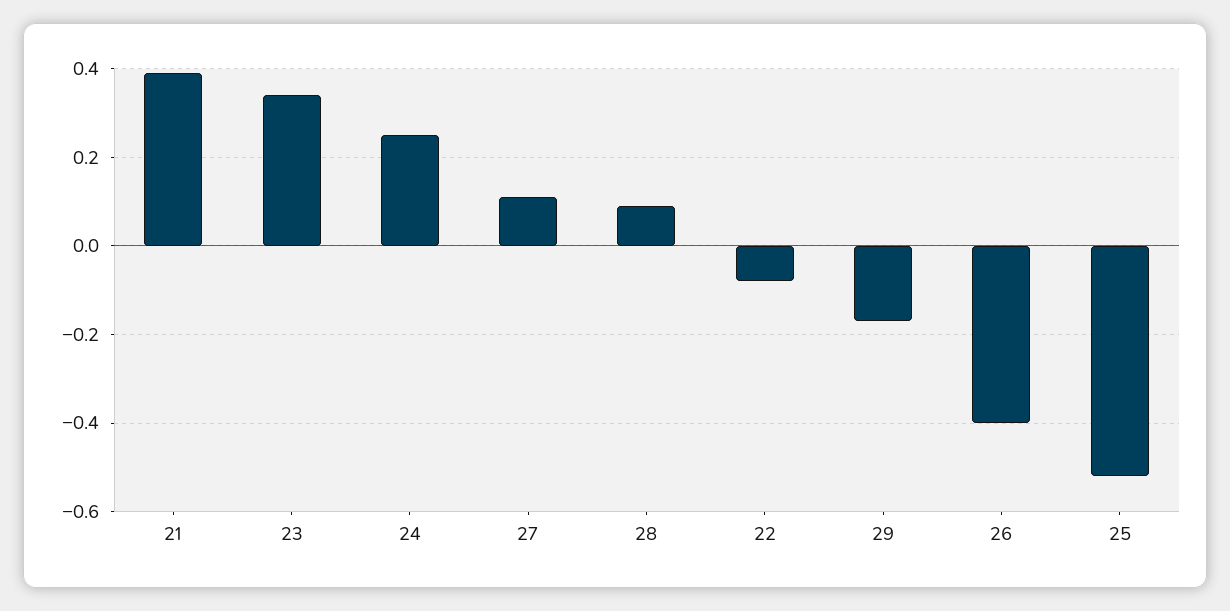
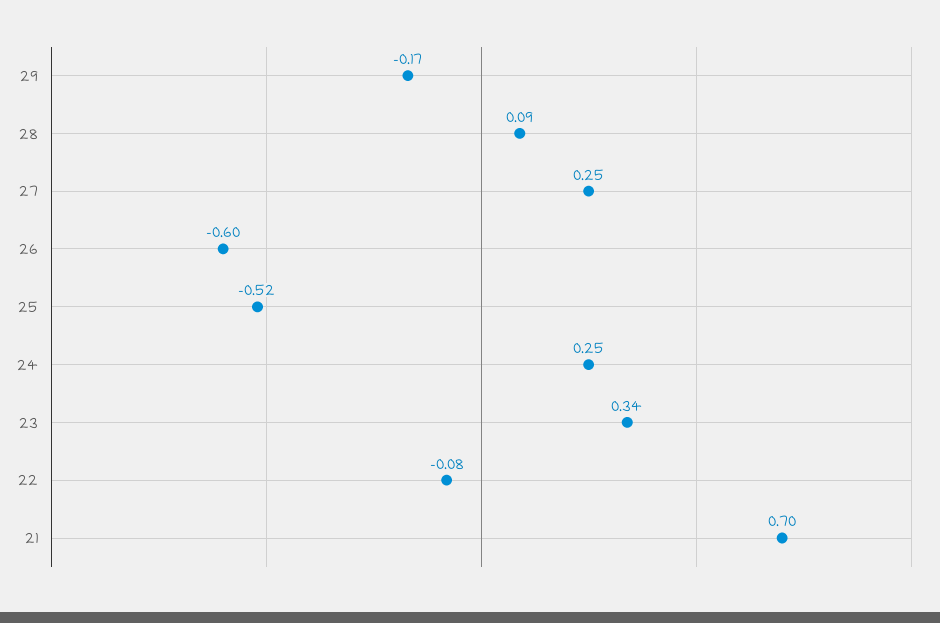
21: 0.4 -> 0.7
27: 0.1 -> 0.25
26: -0.4 -> -0.6

